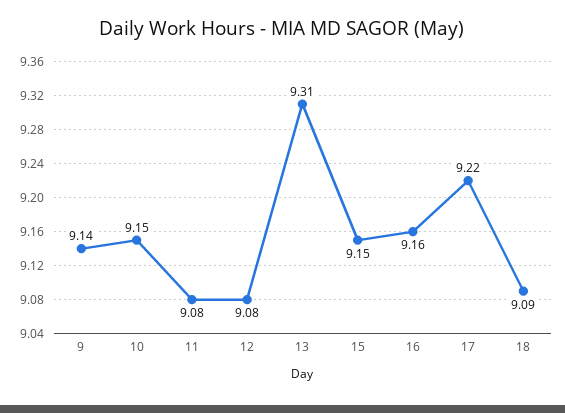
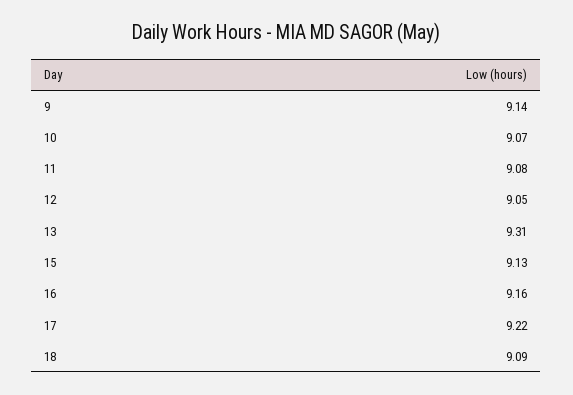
10: 9.15 -> 9.07
12: 9.08 -> 9.05
15: 9.15 -> 9.13

